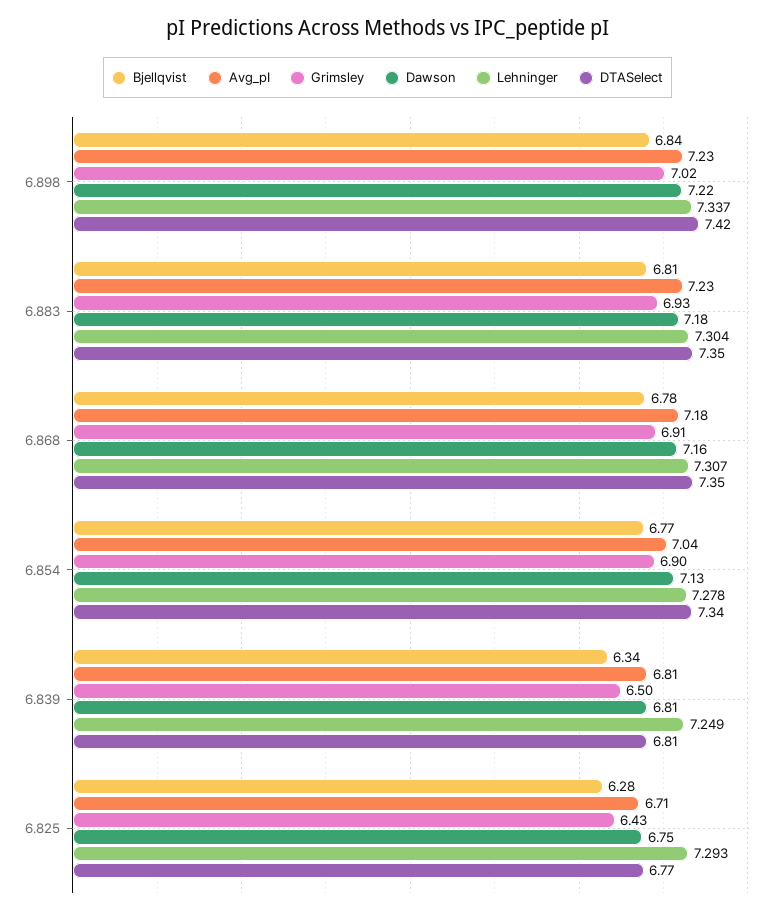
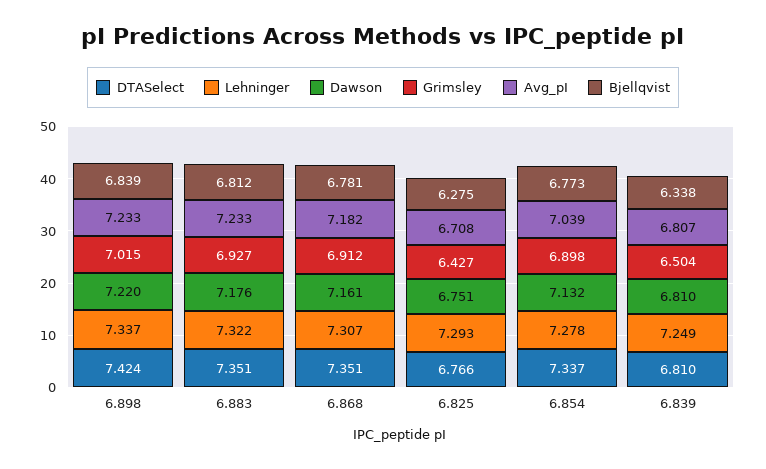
Lehninger, 6.883: 7.304 -> 7.322

